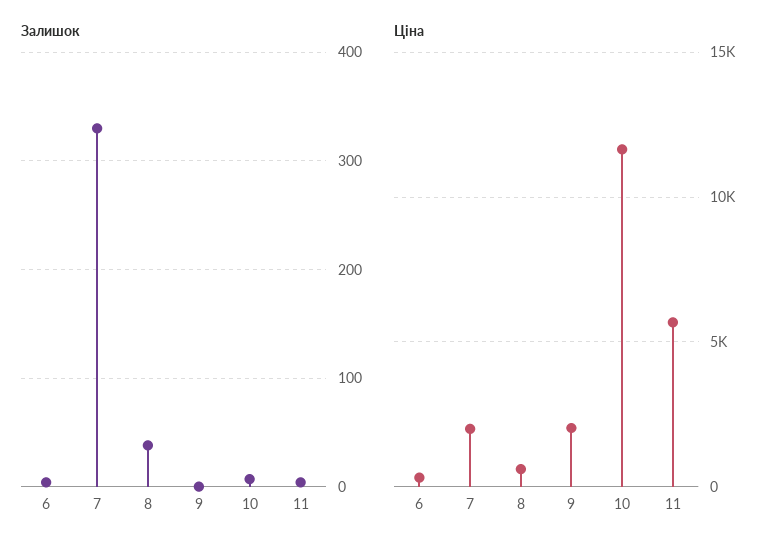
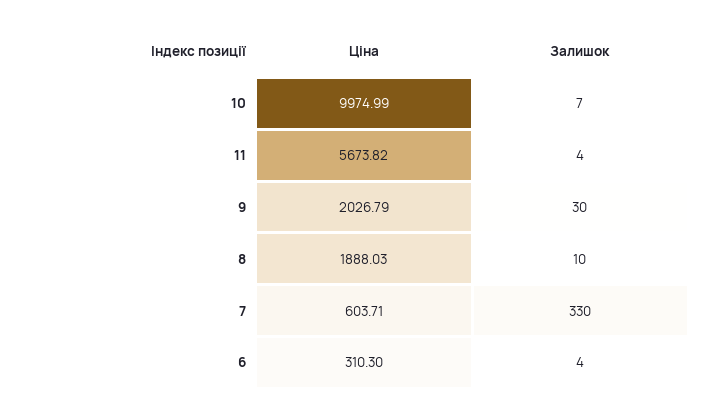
Залишок, 8: 40 -> 10
Залишок, 9: 0 -> 30
Ціна, 7: 2000 -> 603.71
Ціна, 8: 500 -> 1888.03
Ціна, 10: 11500 -> 9974.99

